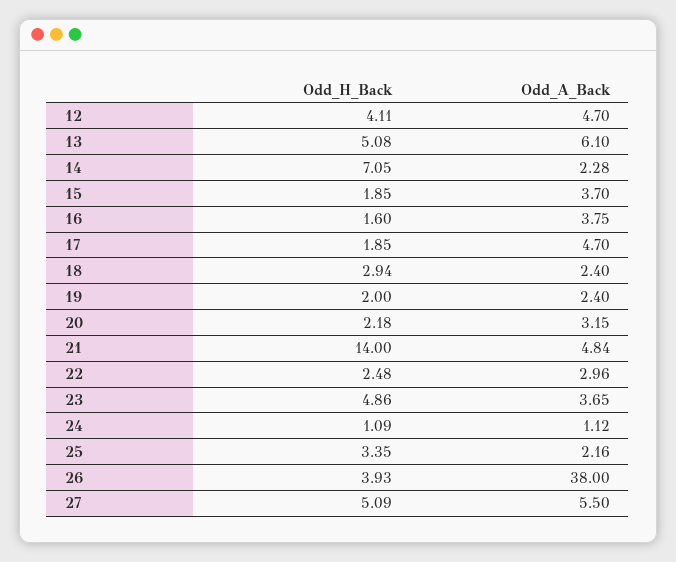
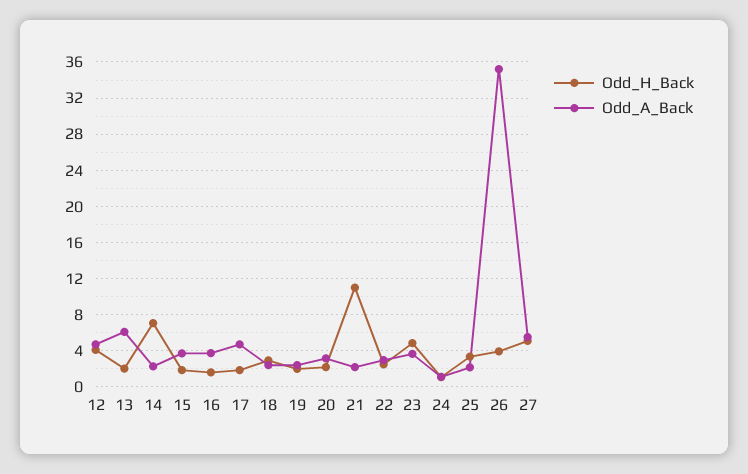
Odd_H_Back, 13: 5.08 -> 2
Odd_H_Back, 21: 14 -> 11
Odd_A_Back, 21: 4.84 -> 2
Odd_A_Back, 26: 38 -> 35

